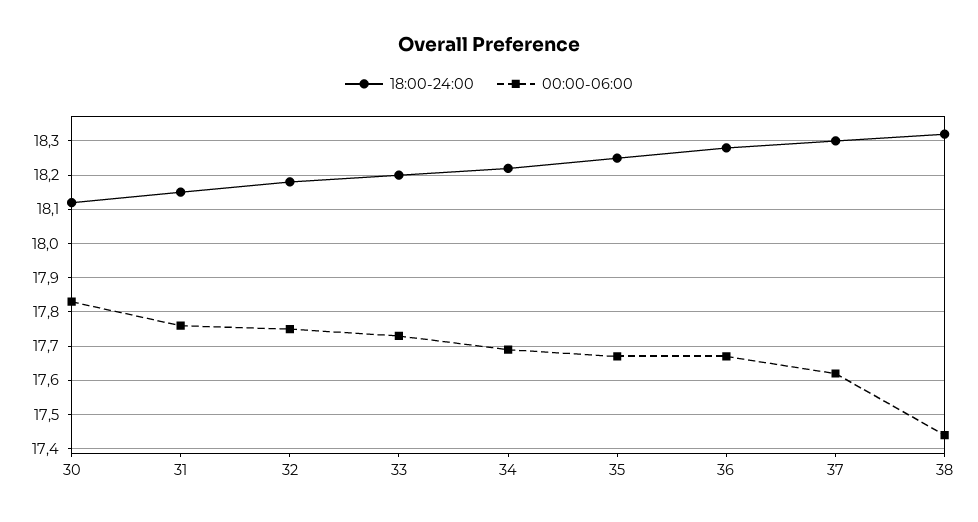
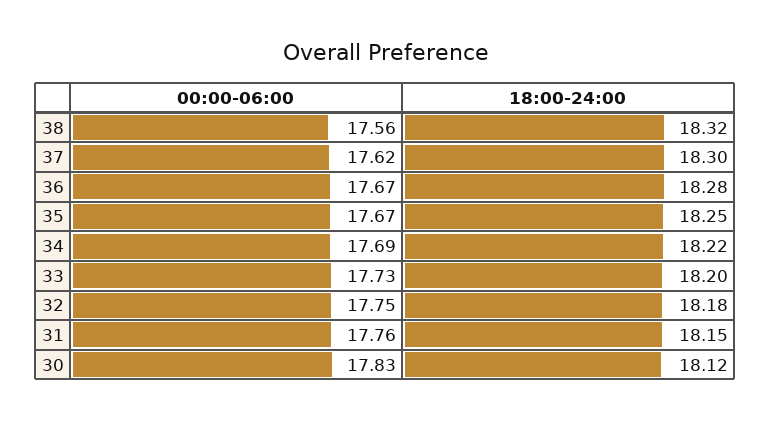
00:00-06:00, 38: 17.45 -> 17.56

